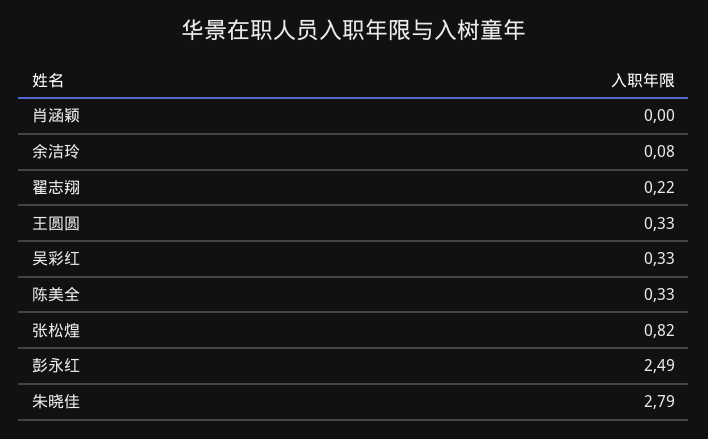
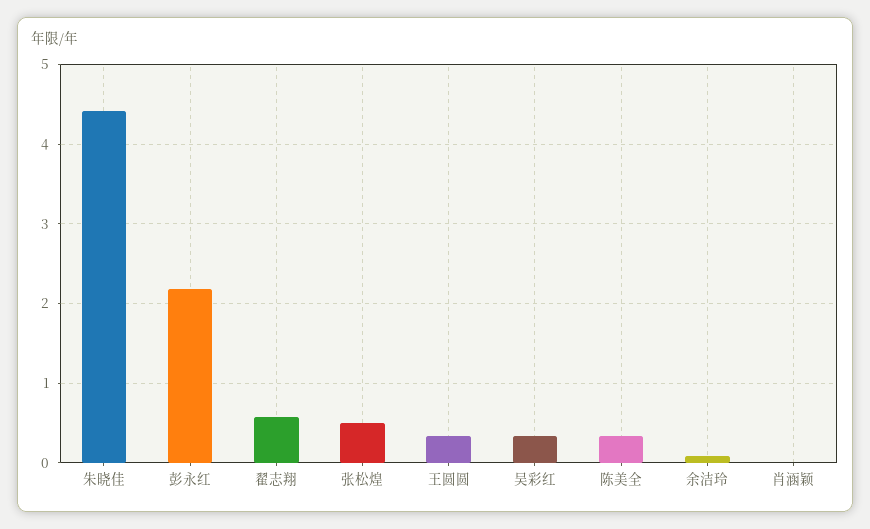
翟志翔: 0.22 -> 0.6
张松煌: 0.82 -> 0.5
彭永红: 2.49 -> 2.2
朱晓佳: 2.79 -> 4.4

